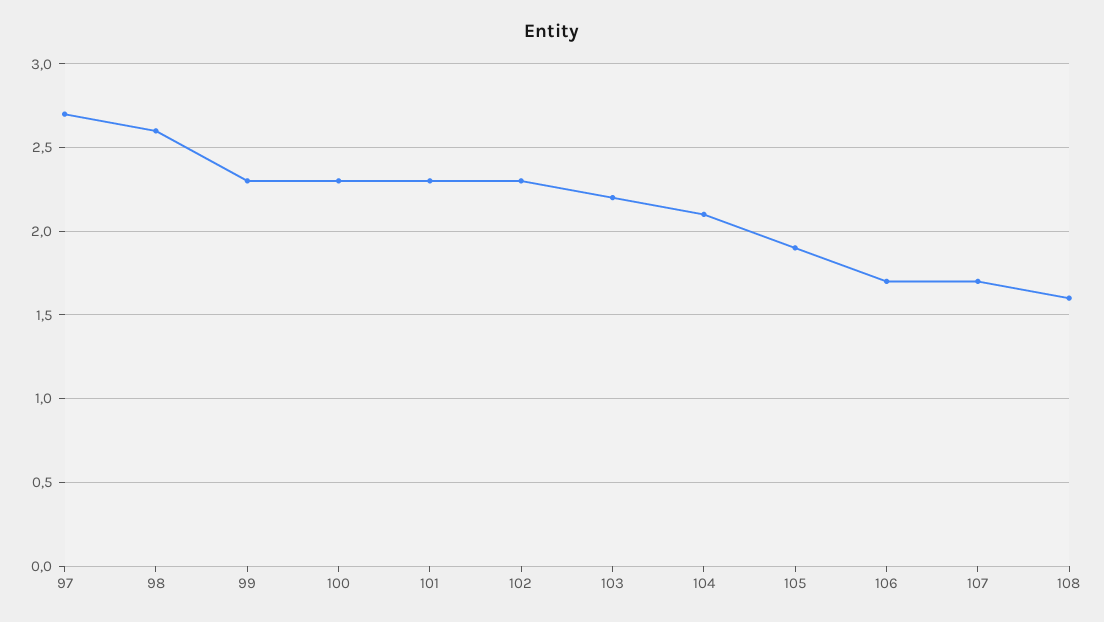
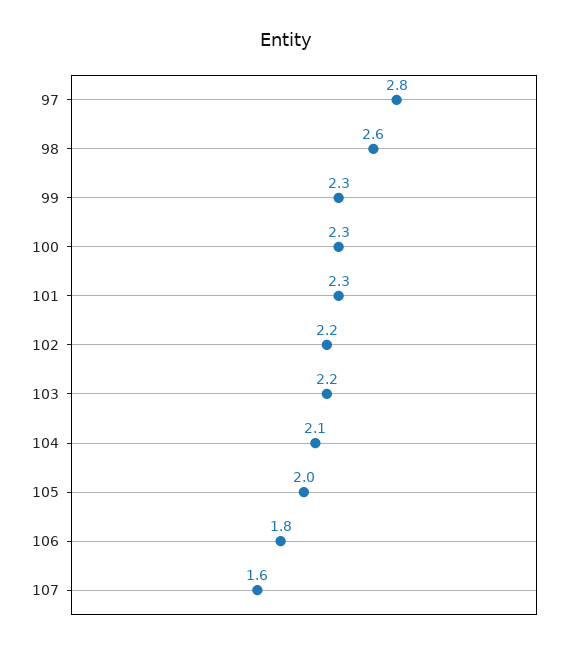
97: 2.7 -> 2.8
102: 2.3 -> 2.2
105: 1.9 -> 2
106: 1.7 -> 1.8
107: 1.7 -> 1.6
108: 1.6 -> none

